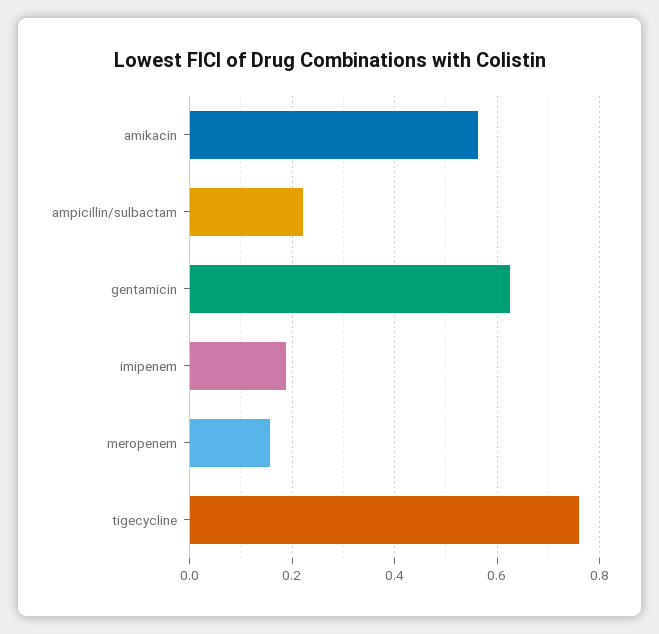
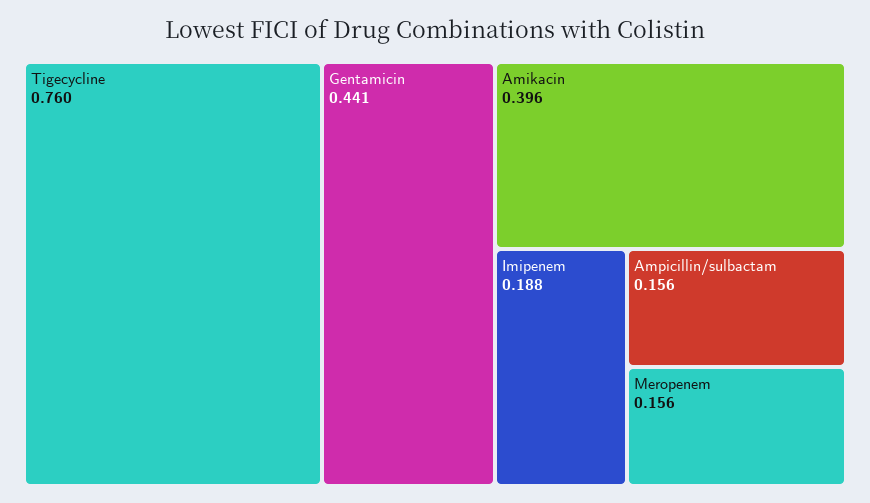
amikacin: 0.56 -> 0.396
ampicillin/sulbactam: 0.22 -> 0.156
gentamicin: 0.62 -> 0.441

